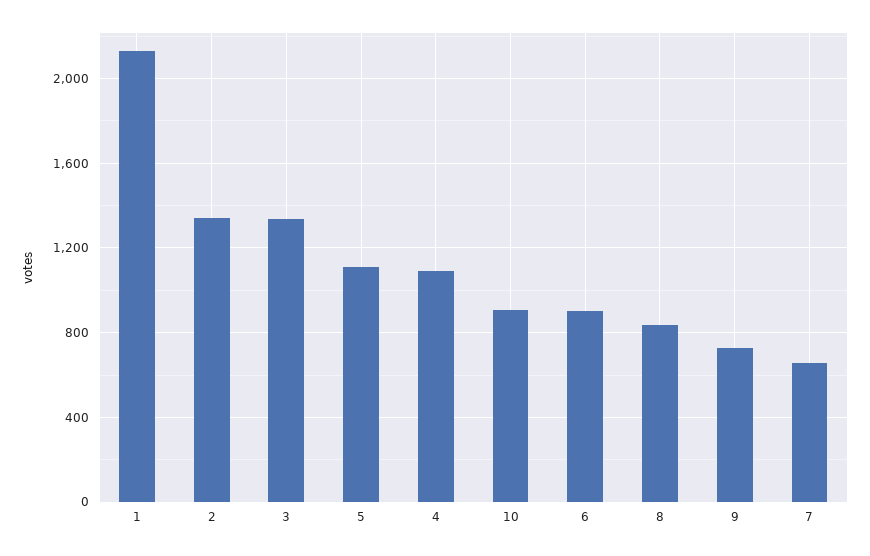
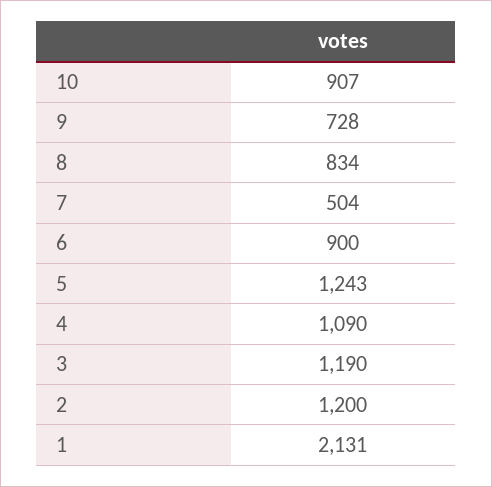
2: 1350 -> 1200
3: 1350 -> 1190
5: 1100 -> 1243
7: 650 -> 504

